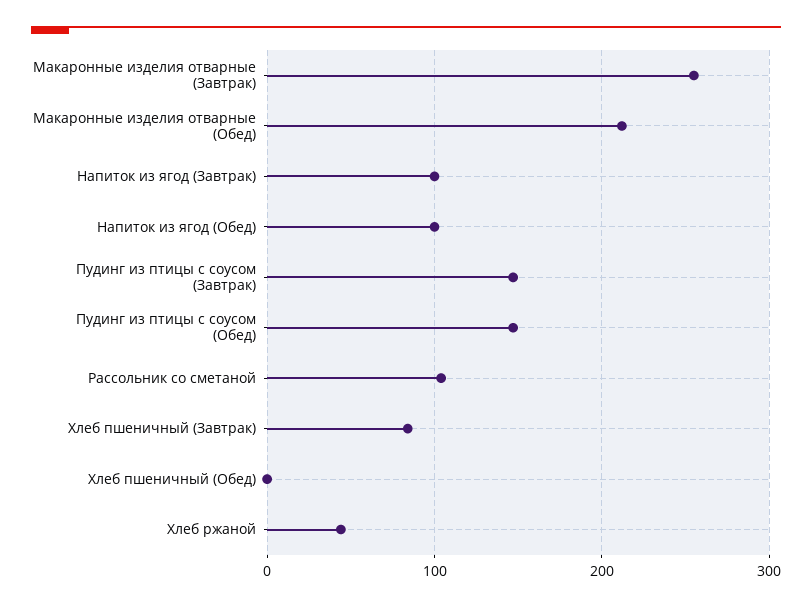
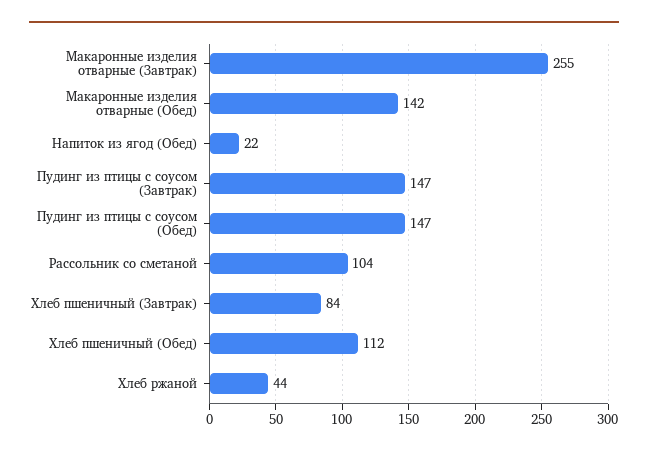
Макаронные изделия отварные (Обед): 210 -> 142
Напиток из ягод (Завтрак): 100 -> none
Напиток из ягод (Обед): 100 -> 22
Хлеб пшеничный (Обед): 0 -> 112

